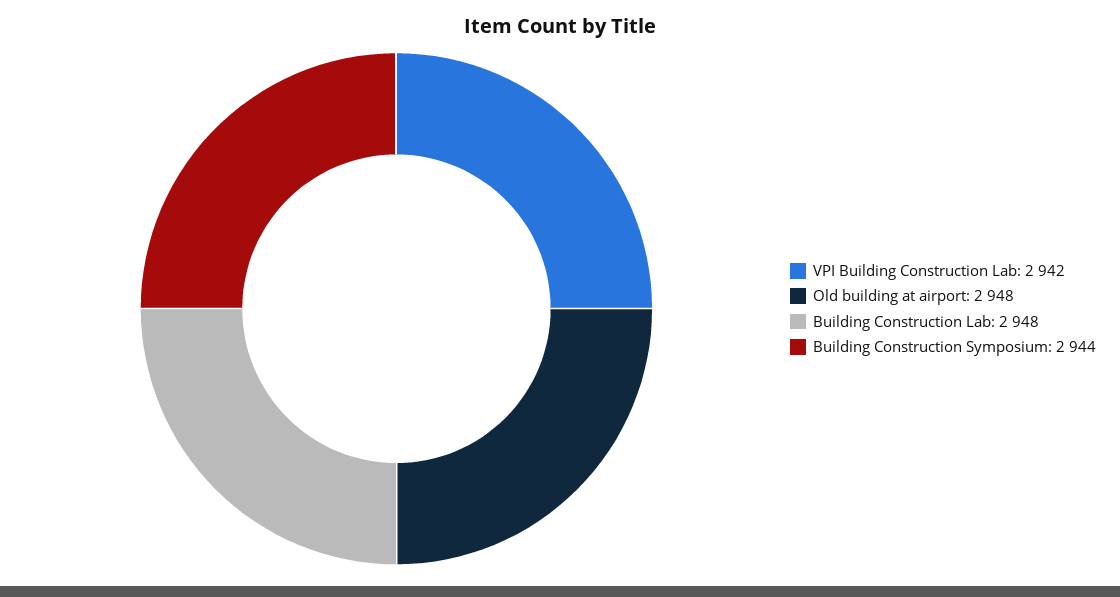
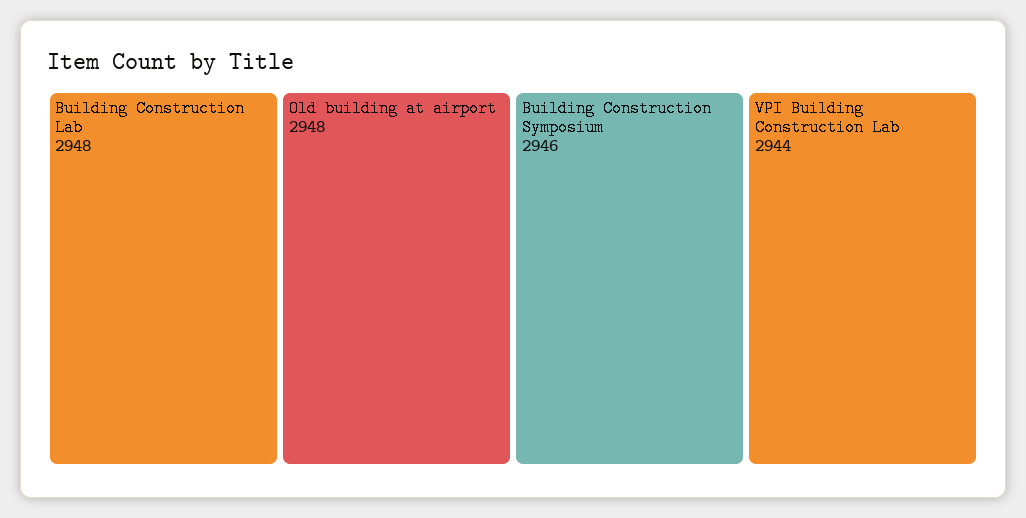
VPI Building Construction Lab: 2942 -> 2944
Building Construction Symposium: 2944 -> 2946

